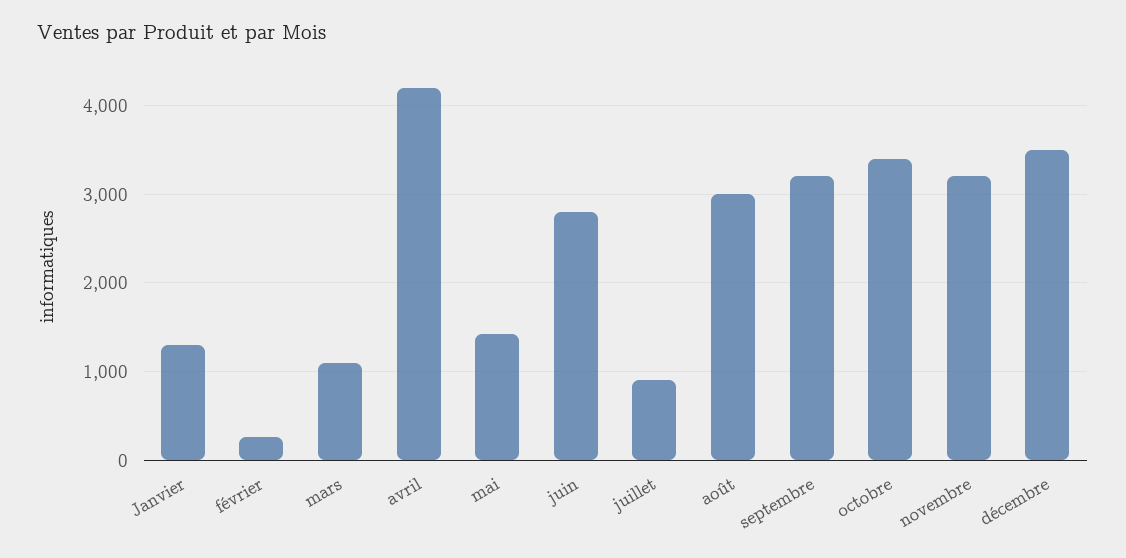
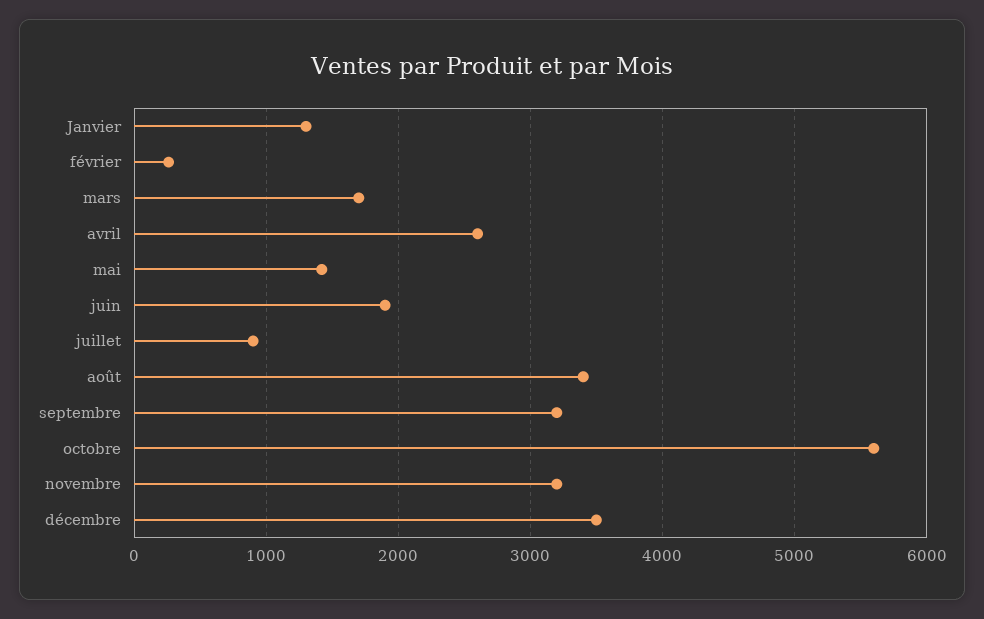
mars: 1100 -> 1700
avril: 4200 -> 2600
juin: 2800 -> 1900
août: 3000 -> 3400
octobre: 3400 -> 5600

